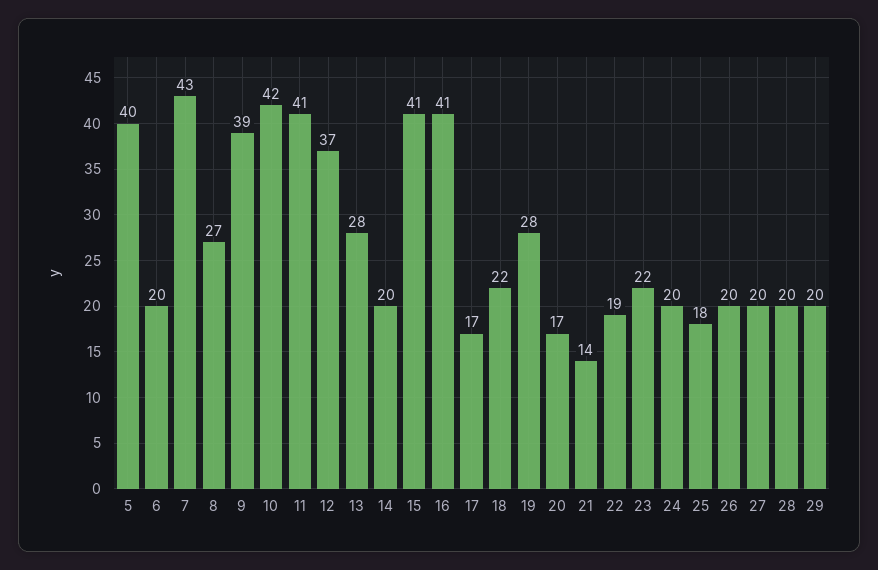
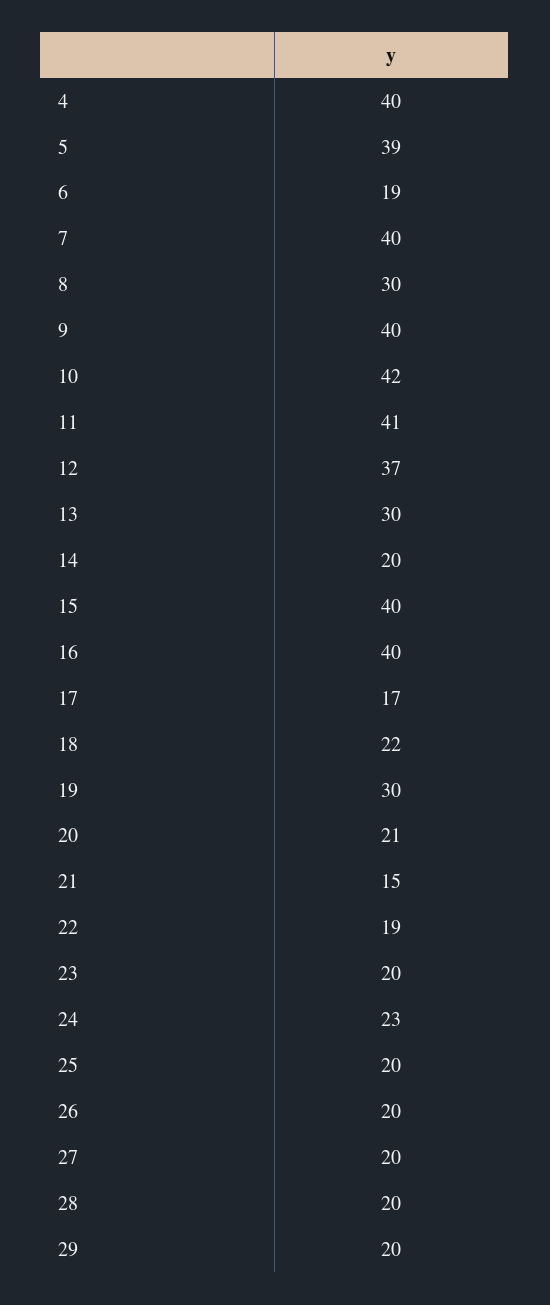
5: 40 -> 39
6: 20 -> 19
7: 43 -> 40
8: 27 -> 30
9: 39 -> 40
13: 28 -> 30
15: 41 -> 40
16: 41 -> 40
19: 28 -> 30
20: 17 -> 21
21: 14 -> 15
23: 22 -> 20
24: 20 -> 23
25: 18 -> 20
4: none -> 40

